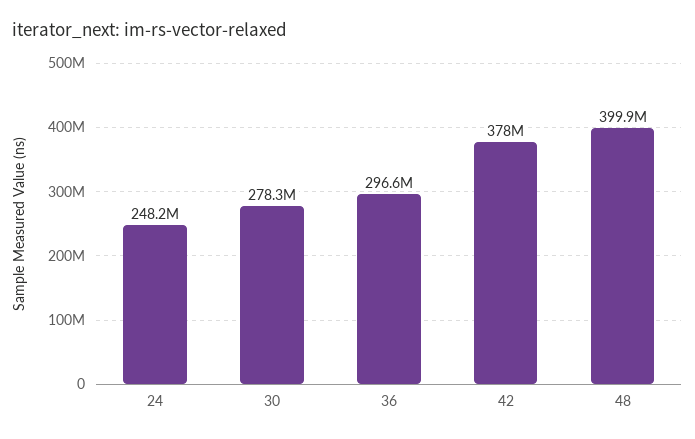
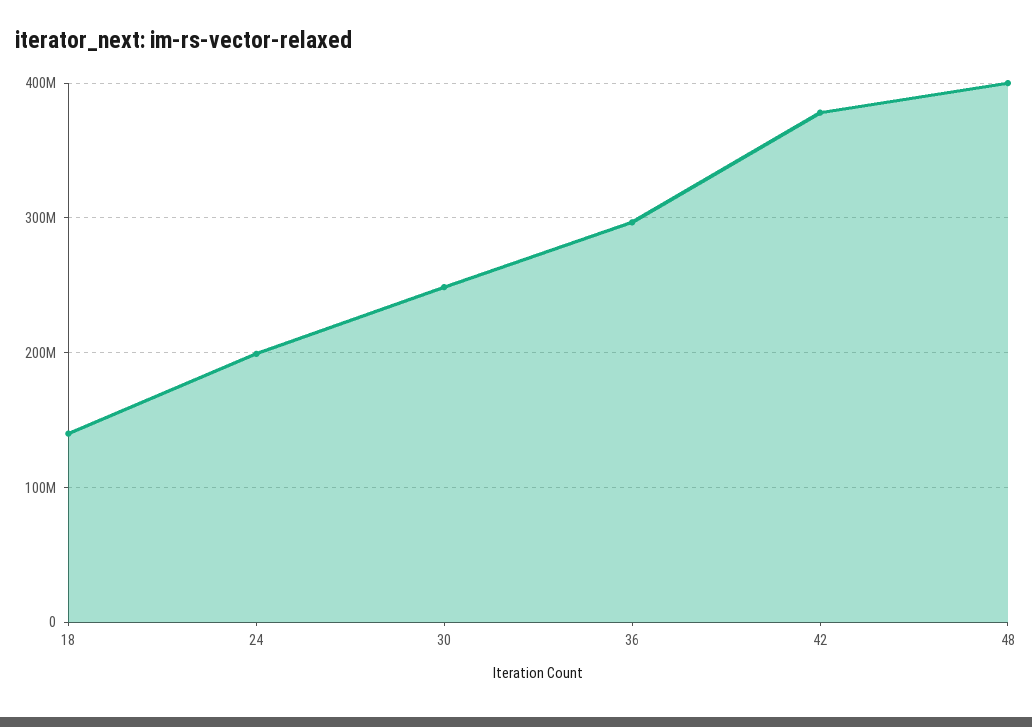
24: 248200000 -> 200000000
30: 278300000 -> 250000000
18: none -> 140000000

